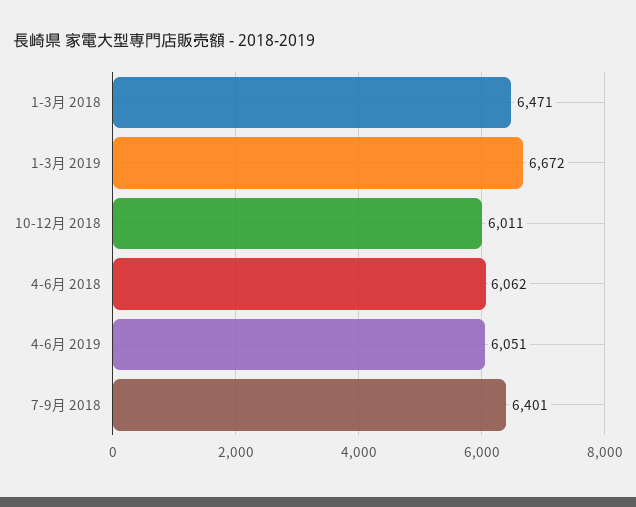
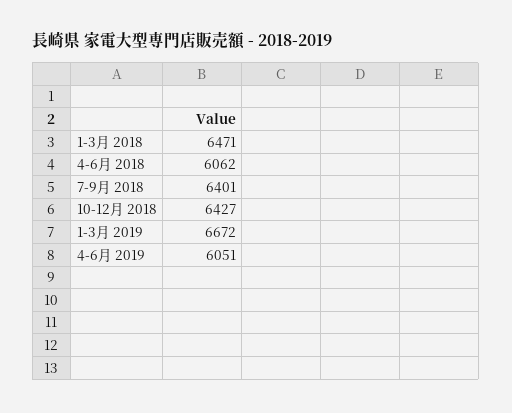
10-12月 2018: 6011 -> 6427

